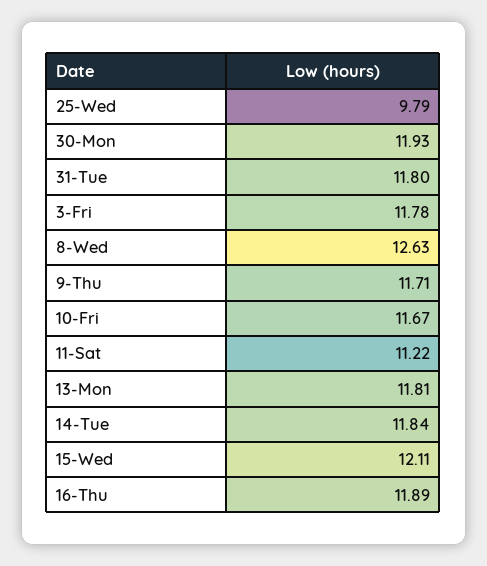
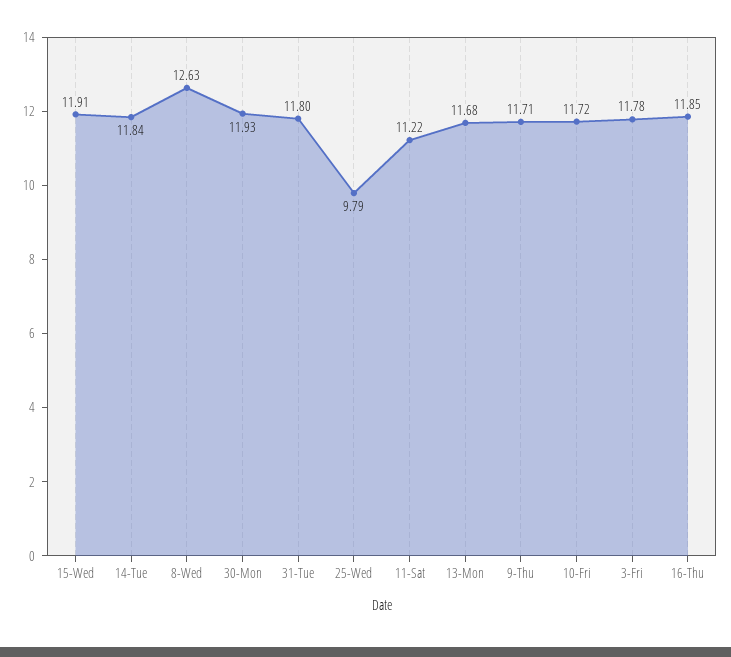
10-Fri: 11.67 -> 11.72
13-Mon: 11.81 -> 11.68
15-Wed: 12.11 -> 11.91
16-Thu: 11.89 -> 11.85

